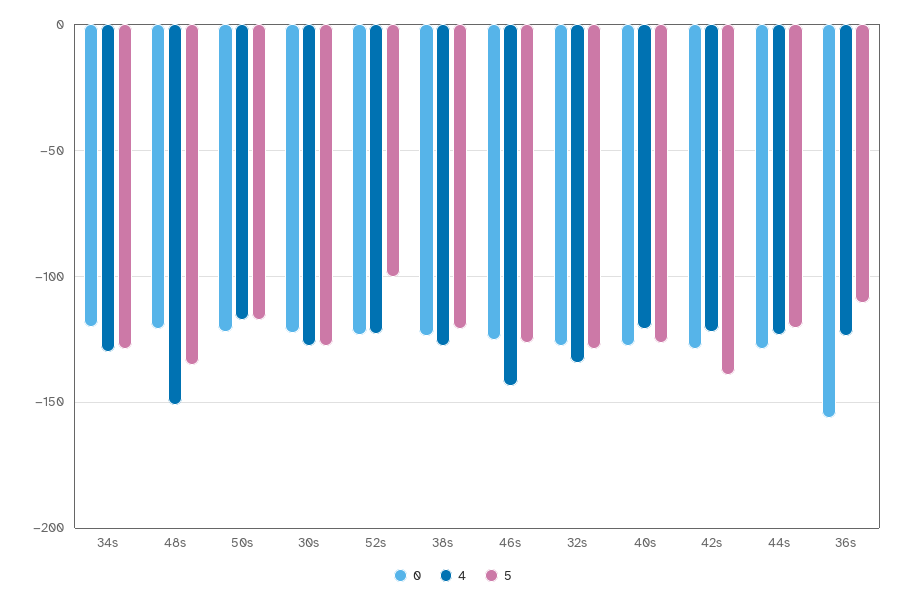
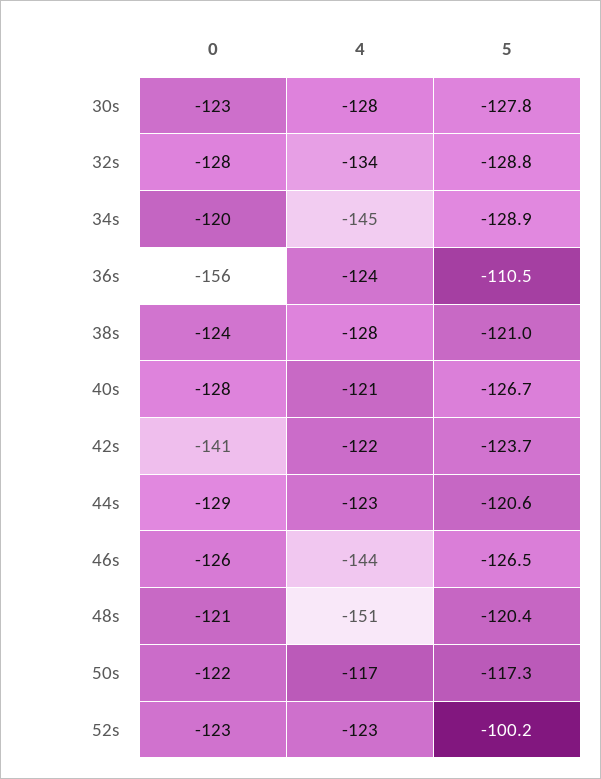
4, 34s: -130 -> -145
5, 48s: -135 -> -120.4
0, 42s: -130 -> -141
5, 42s: -140 -> -123.7

